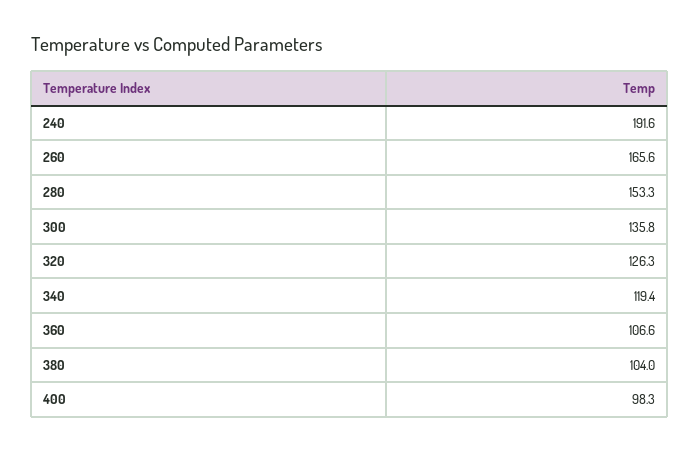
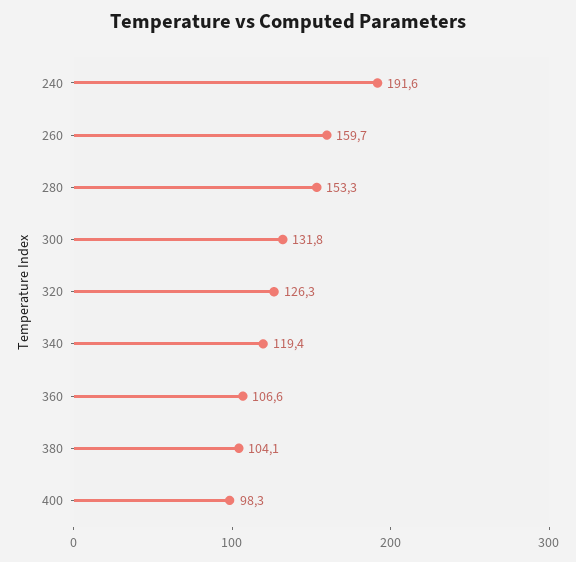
260: 165.6 -> 159.7
300: 135.8 -> 131.8
380: 104 -> 104.1

